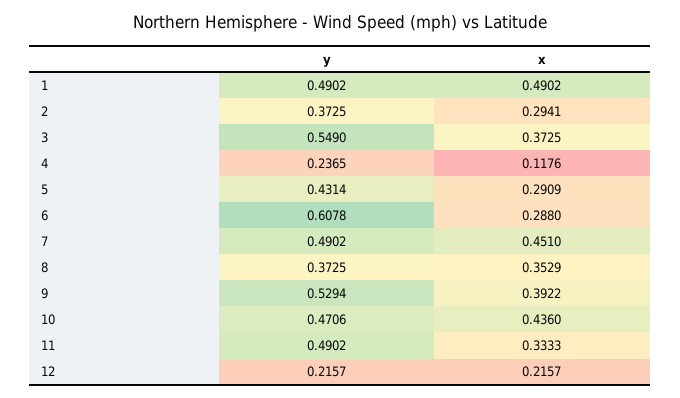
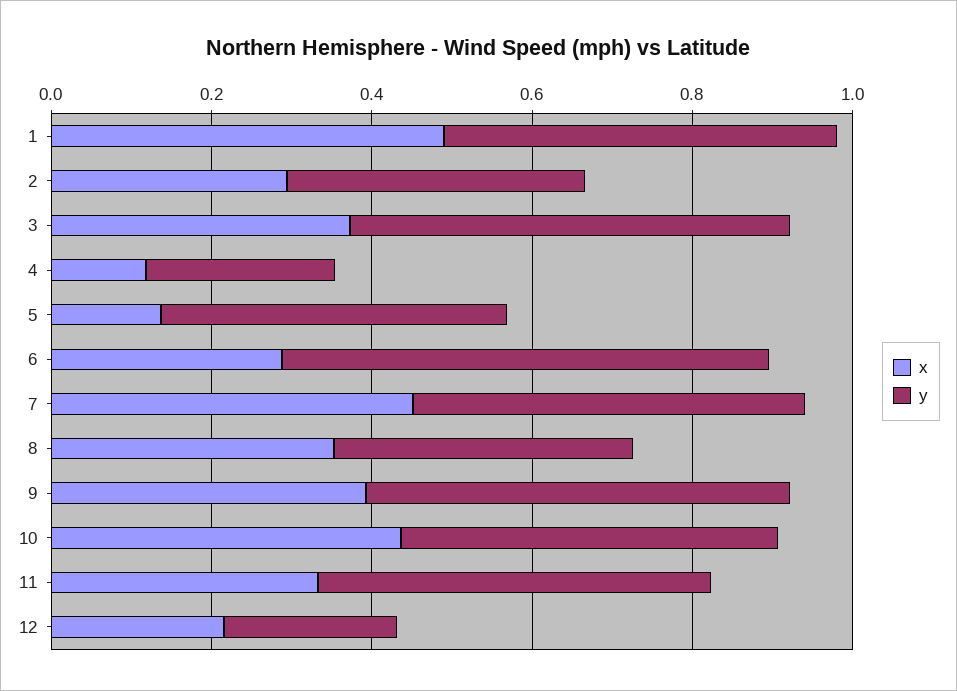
x, 5: 0.2909 -> 0.15

